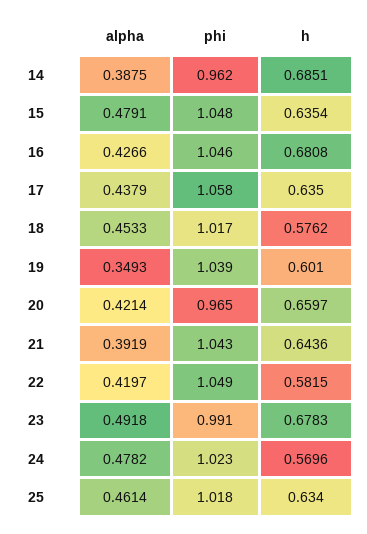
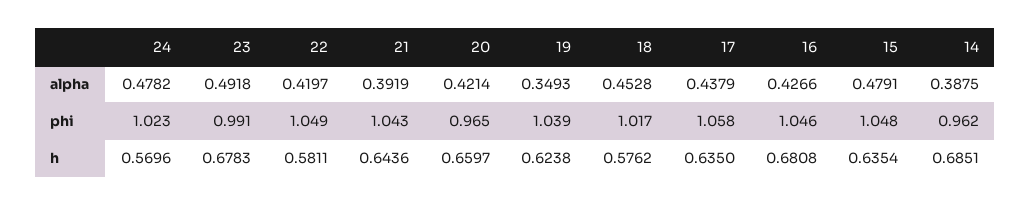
alpha, 18: 0.4533 -> 0.4528
h, 19: 0.601 -> 0.6238
h, 22: 0.5815 -> 0.5811
alpha, 25: 0.4614 -> none
phi, 25: 1.018 -> none
h, 25: 0.634 -> none

